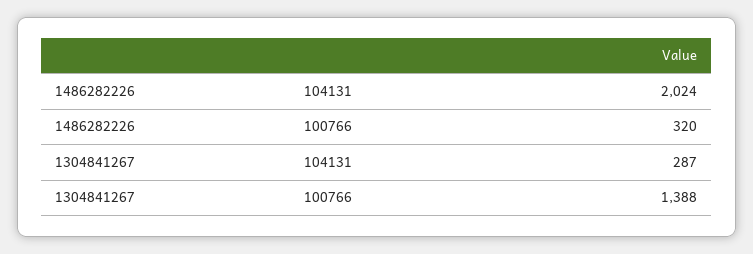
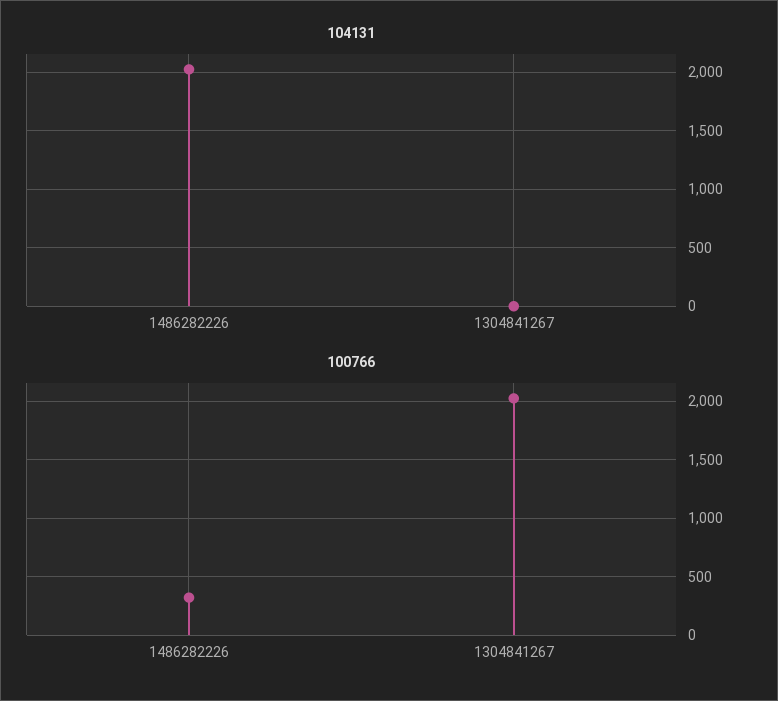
104131, 1304841267: 287 -> 0
100766, 1304841267: 1388 -> 2000

